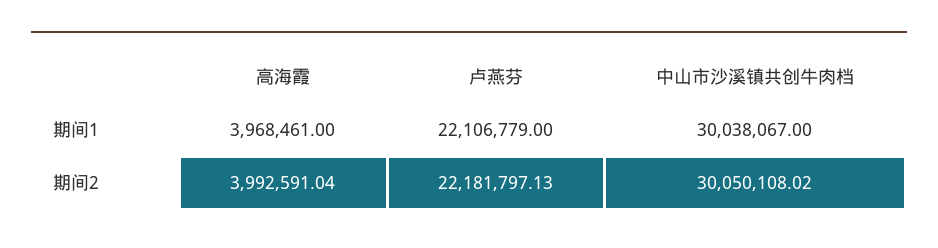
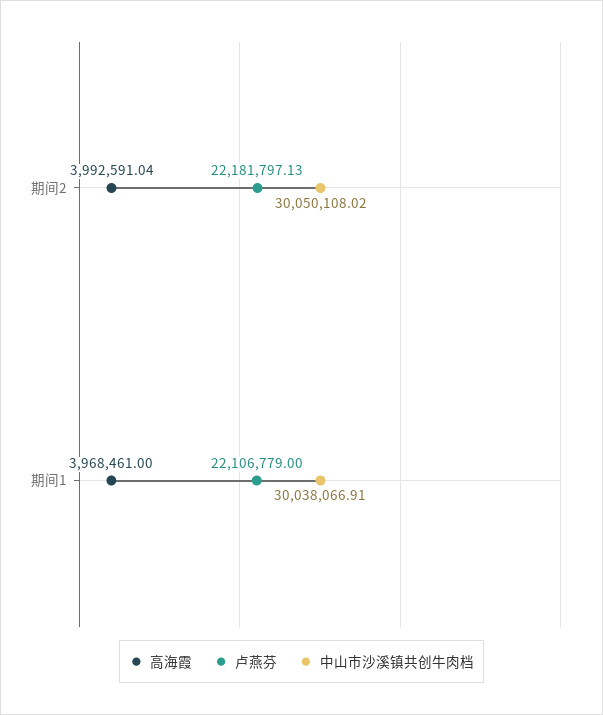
中山市沙溪镇共创牛肉档, 期间1: 30038067 -> 30038066.91

